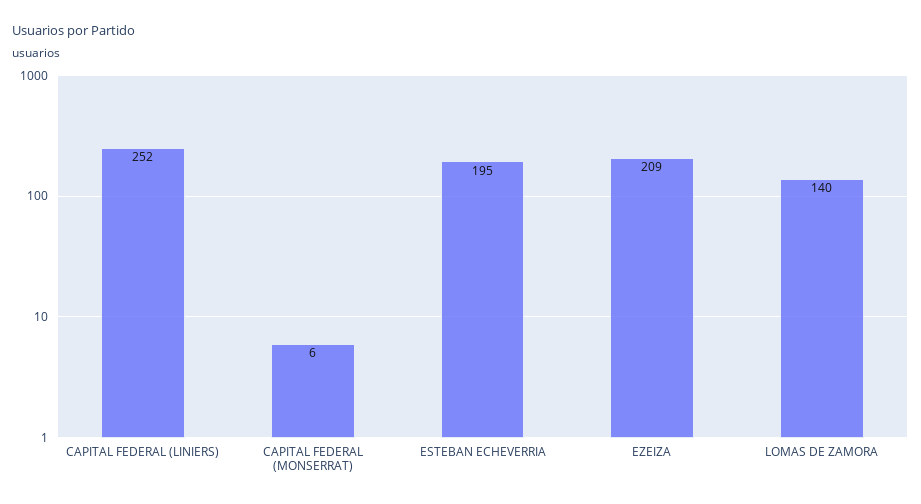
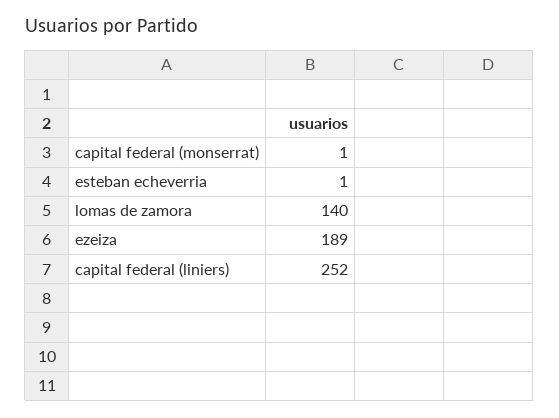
CAPITAL FEDERAL (MONSERRAT): 6 -> 1
ESTEBAN ECHEVERRIA: 195 -> 1
EZEIZA: 209 -> 189

